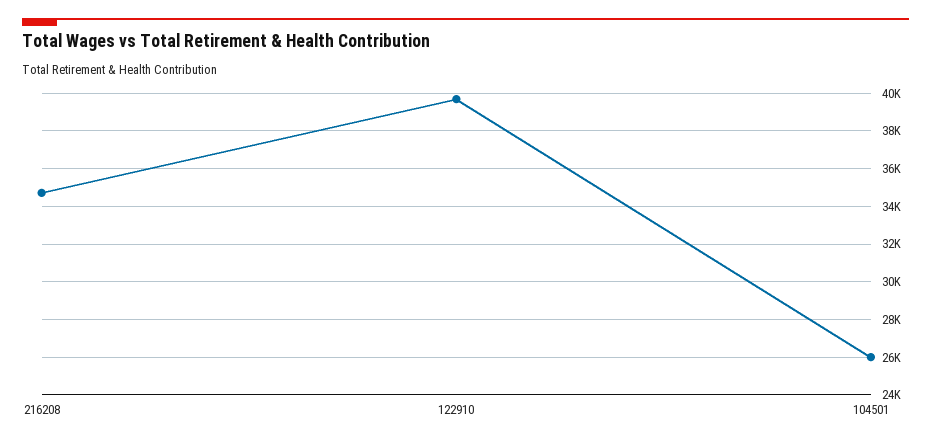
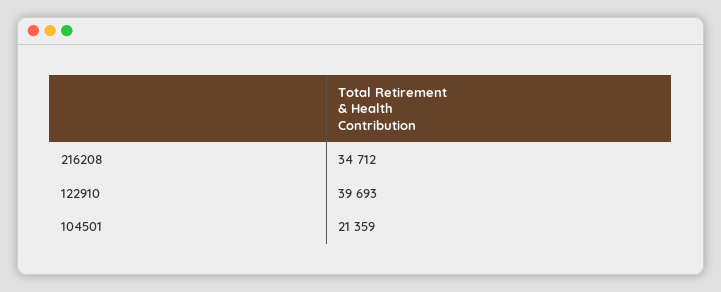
104501: 26000 -> 21359

